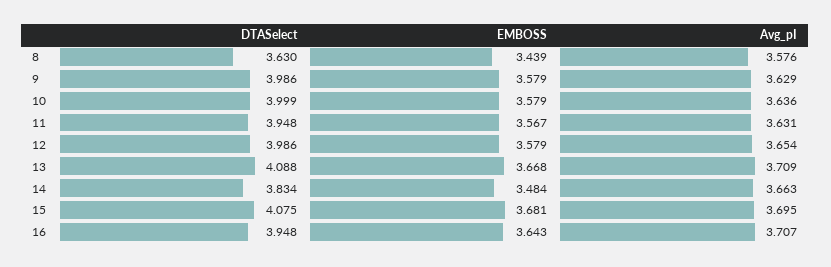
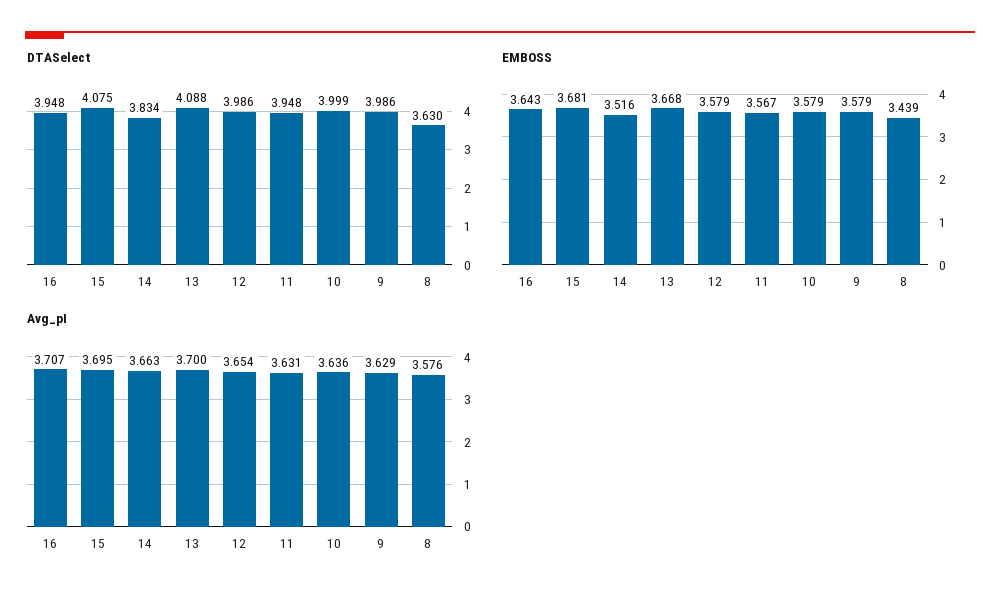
Avg_pI, 13: 3.709 -> 3.7
EMBOSS, 14: 3.484 -> 3.516

